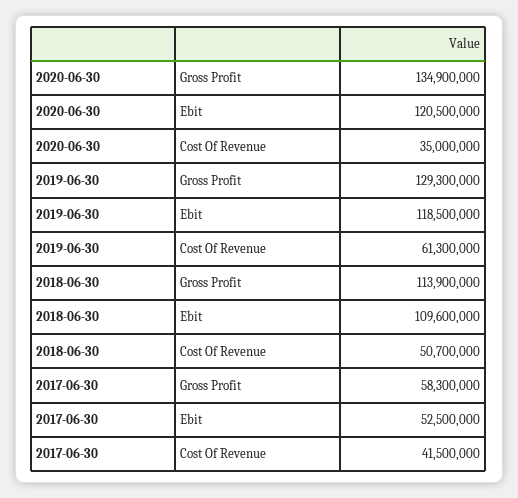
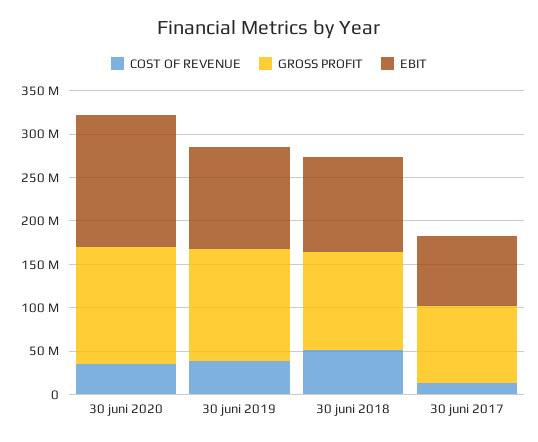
Ebit, 2020-06-30: 120500000 -> 150000000
Cost Of Revenue, 2019-06-30: 61300000 -> 40000000
Gross Profit, 2017-06-30: 58300000 -> 90000000
Ebit, 2017-06-30: 52500000 -> 80000000
Cost Of Revenue, 2017-06-30: 41500000 -> 10000000

